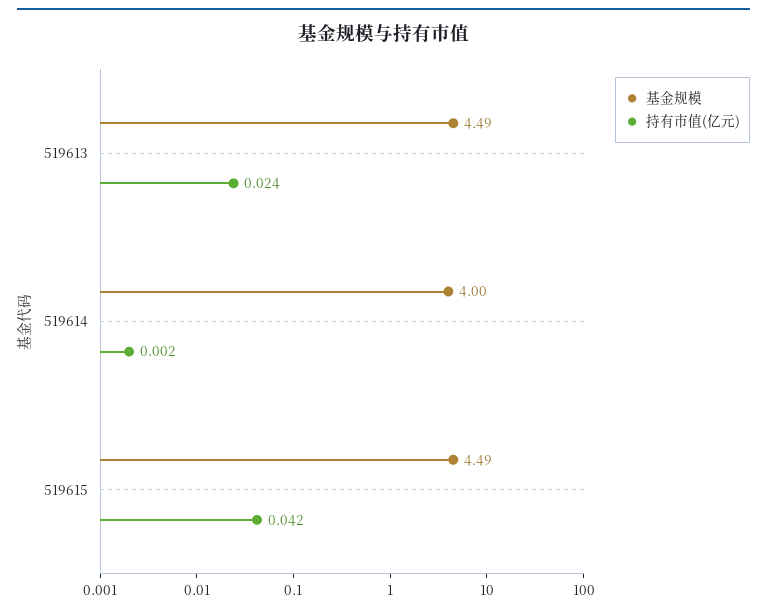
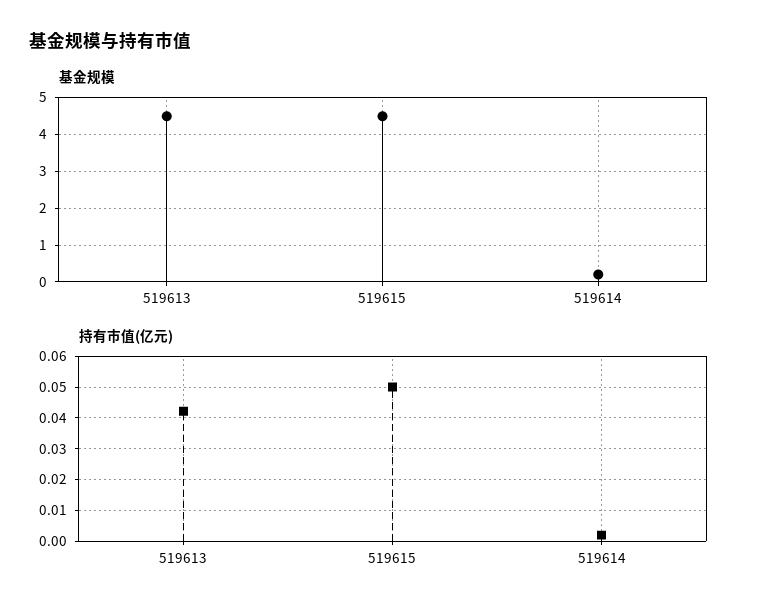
持有市值(亿元), 519613: 0.024 -> 0.042
基金规模, 519614: 4 -> 0.2
持有市值(亿元), 519615: 0.042 -> 0.05

